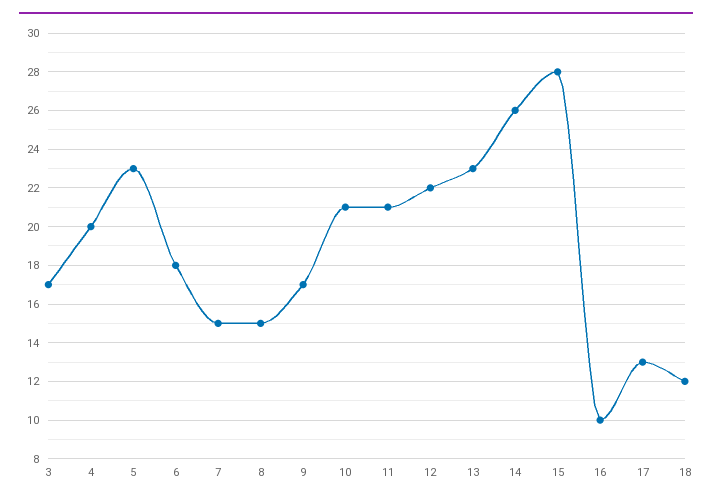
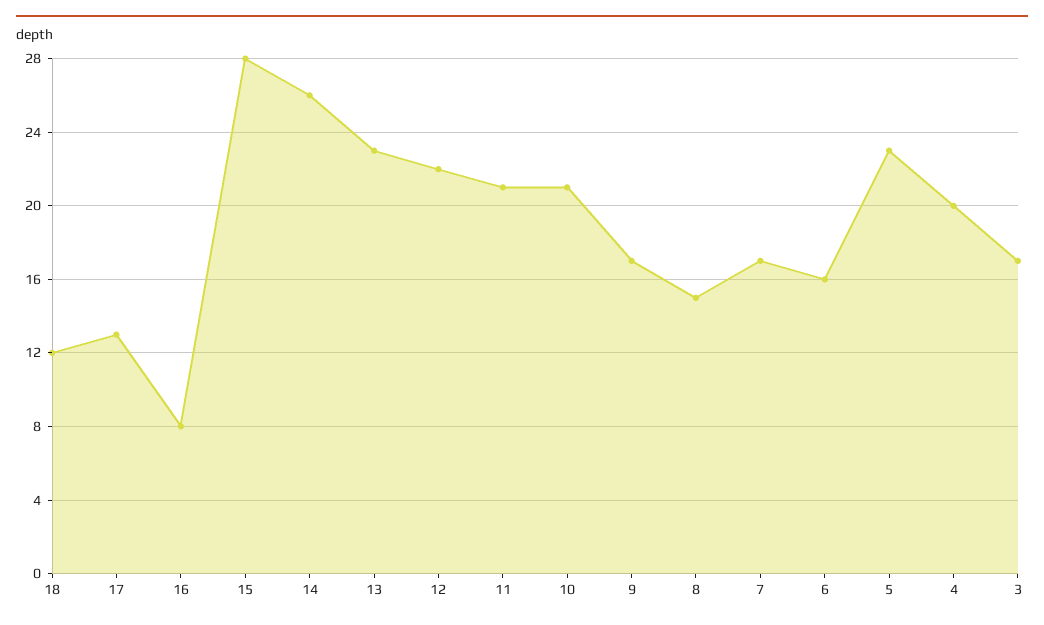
6: 18 -> 16
7: 15 -> 17
16: 10 -> 8

